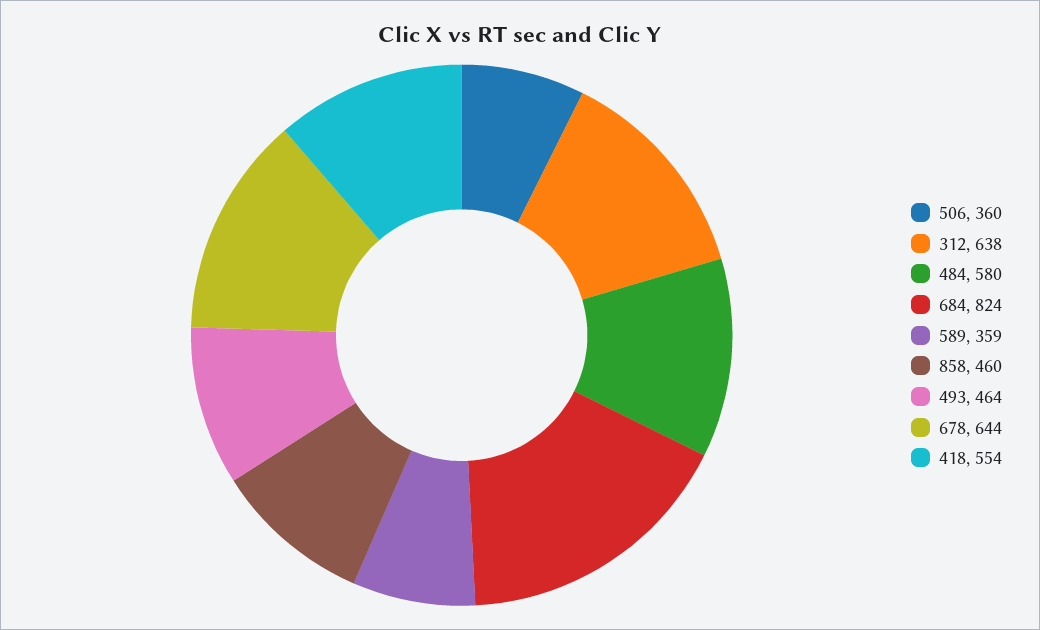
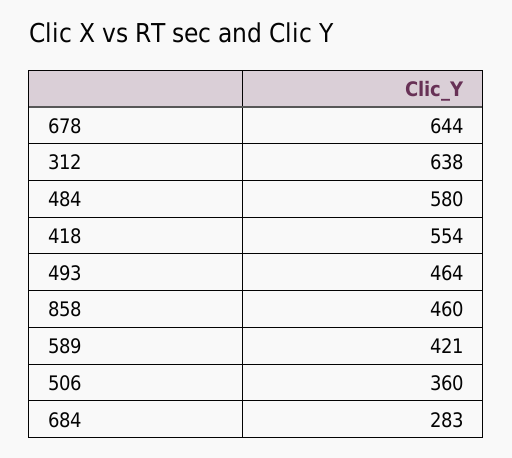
684: 824 -> 283
589: 359 -> 421

